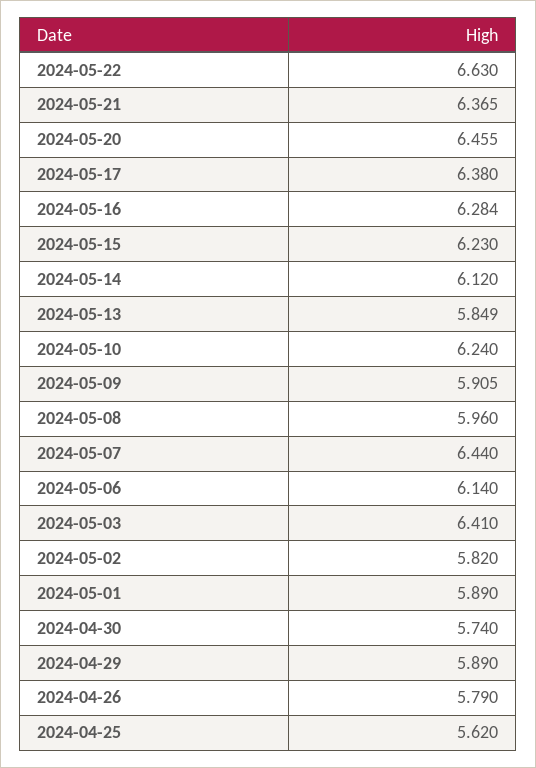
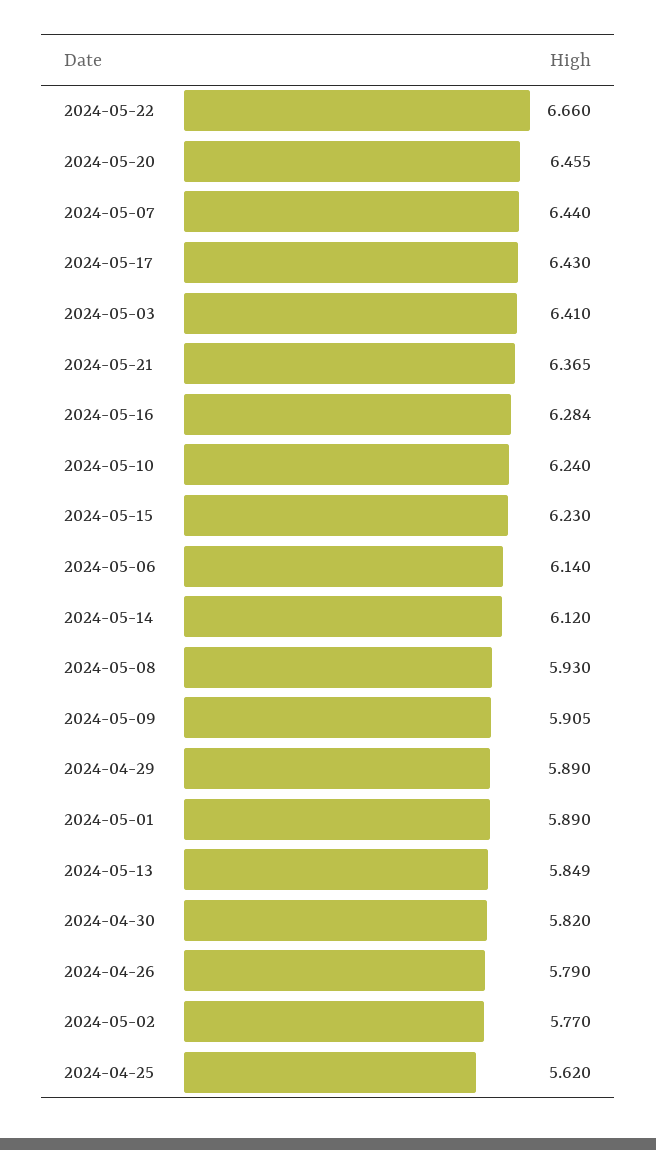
2024-05-22: 6.63 -> 6.66
2024-05-17: 6.38 -> 6.43
2024-05-08: 5.96 -> 5.93
2024-05-02: 5.82 -> 5.77
2024-04-30: 5.74 -> 5.82

